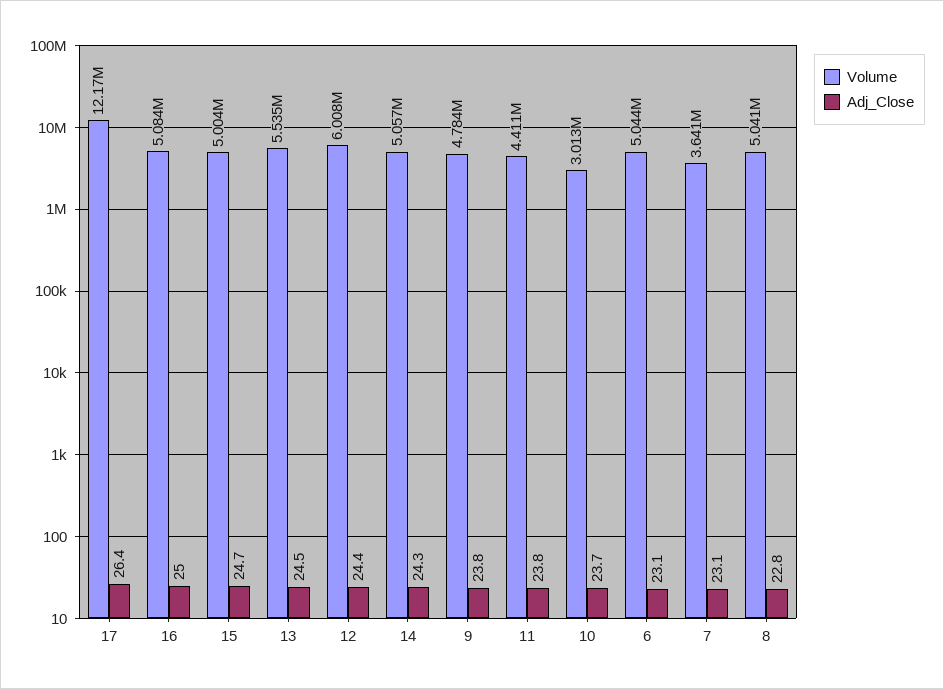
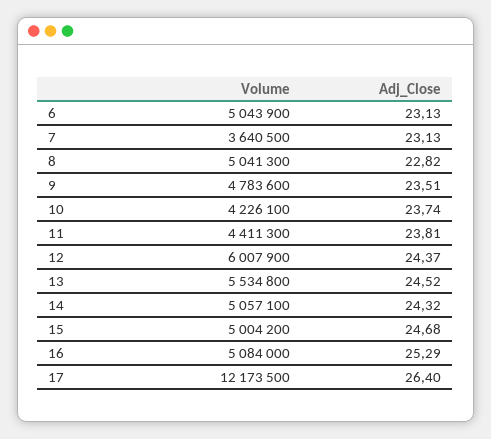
Adj_Close, 16: 25 -> 25.29
Adj_Close, 9: 23.8 -> 23.51
Volume, 10: 3013000 -> 4226100

